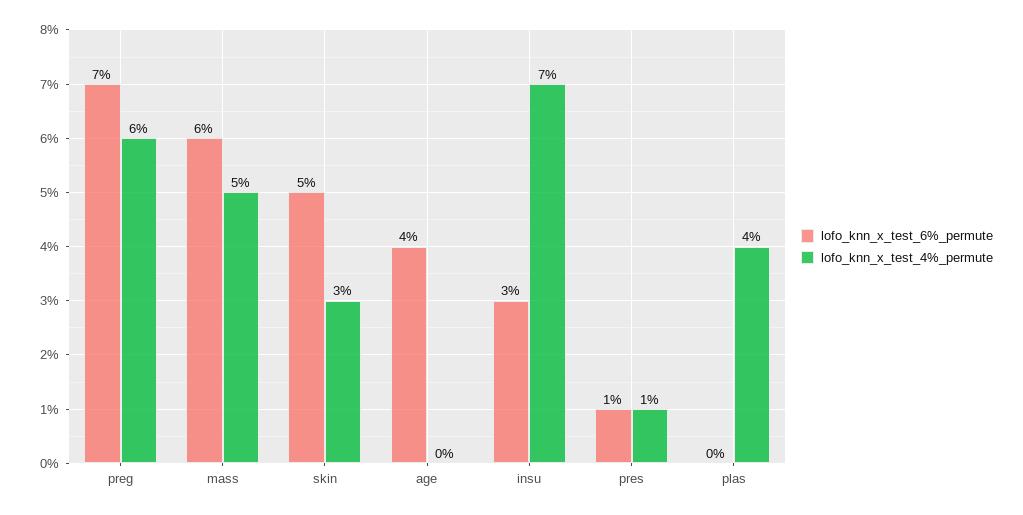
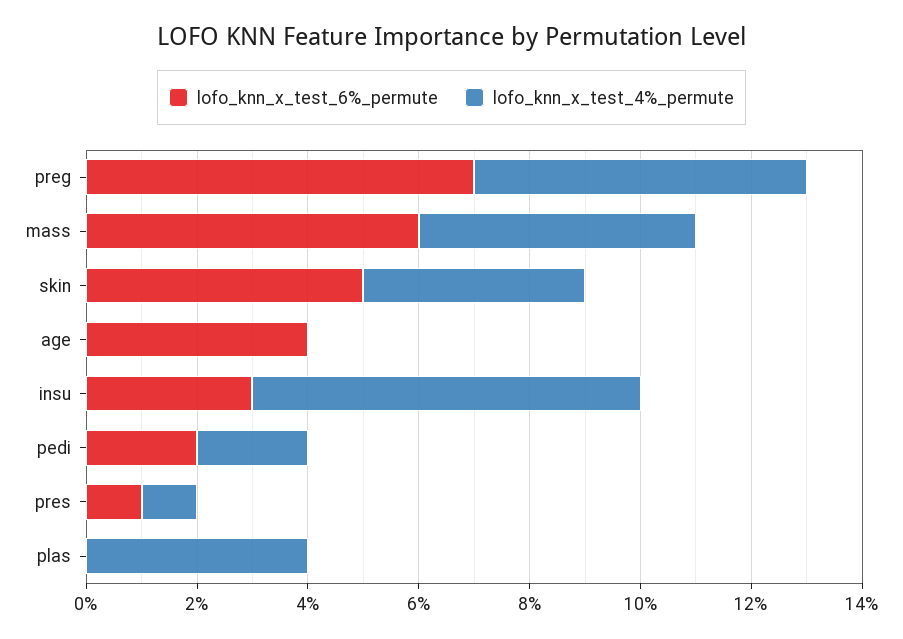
lofo_knn_x_test_4%_permute, skin: 3 -> 4
lofo_knn_x_test_6%_permute, pedi: none -> 2
lofo_knn_x_test_4%_permute, pedi: none -> 2

